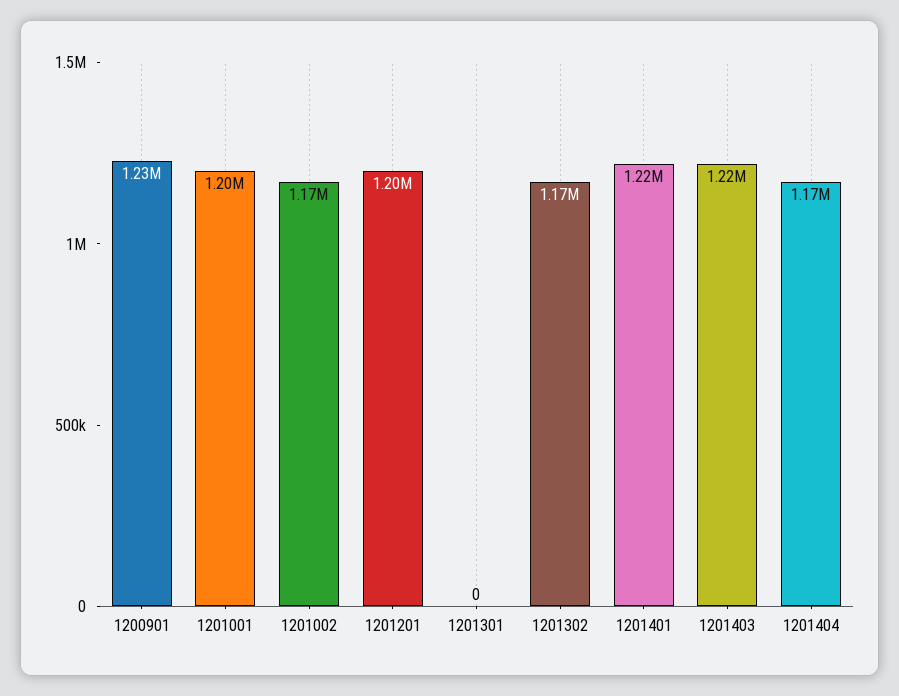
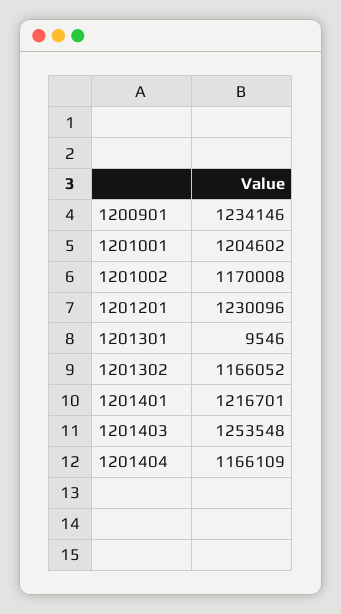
1201201: 1200000 -> 1230096
1201301: 0 -> 9546
1201403: 1220000 -> 1253548

